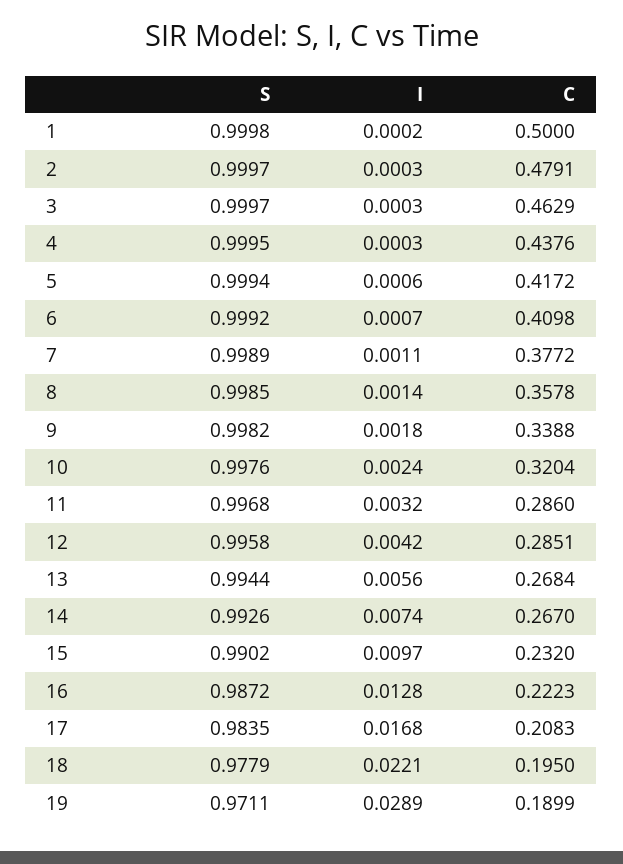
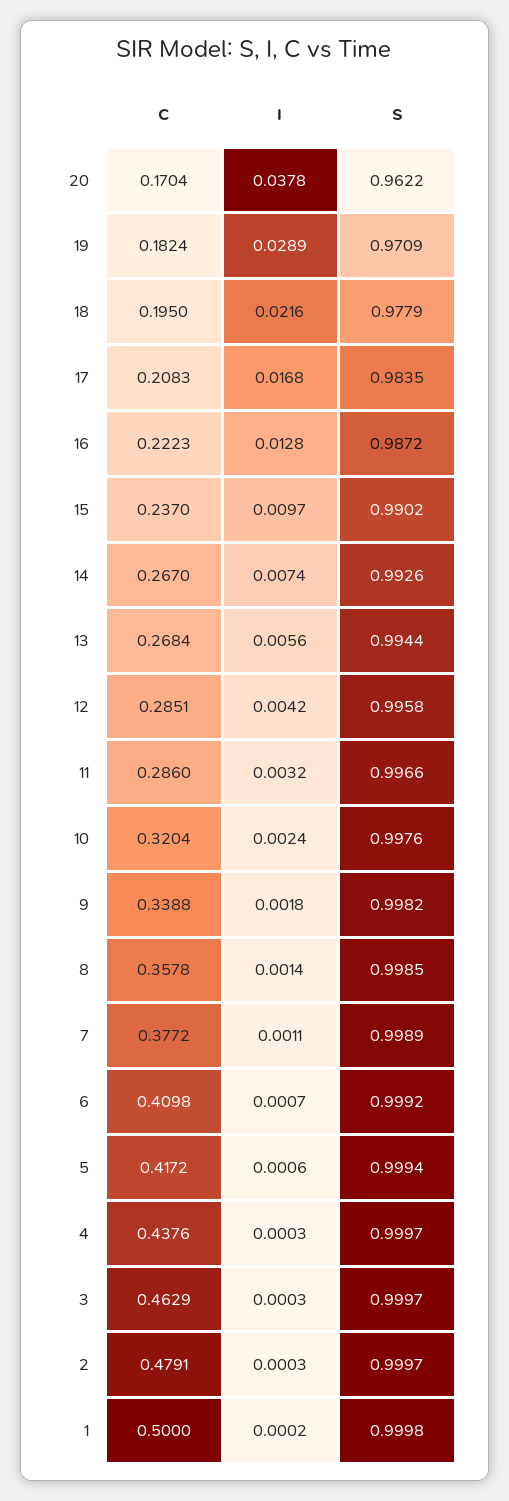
S, 4: 0.9995 -> 0.9997
S, 11: 0.9968 -> 0.9966
C, 15: 0.232 -> 0.237
I, 18: 0.0221 -> 0.0216
S, 19: 0.9711 -> 0.9709
C, 19: 0.1899 -> 0.1824
C, 20: none -> 0.1704
I, 20: none -> 0.0378
S, 20: none -> 0.9622

